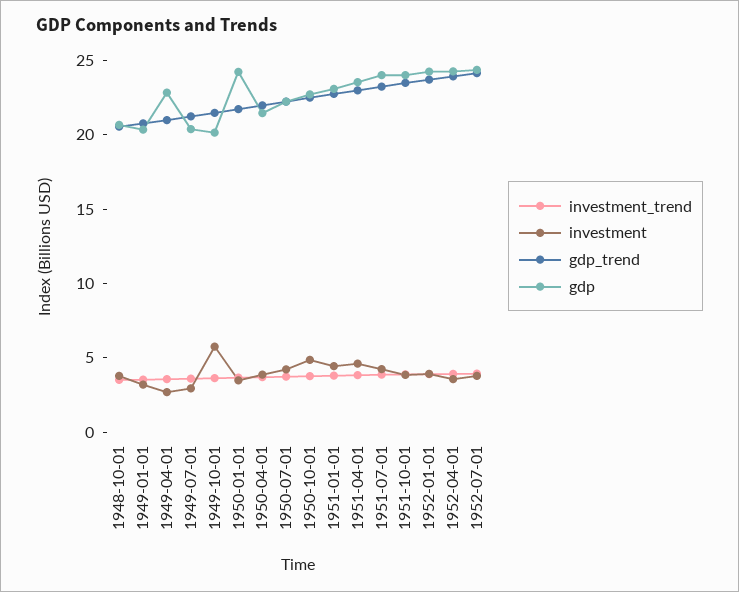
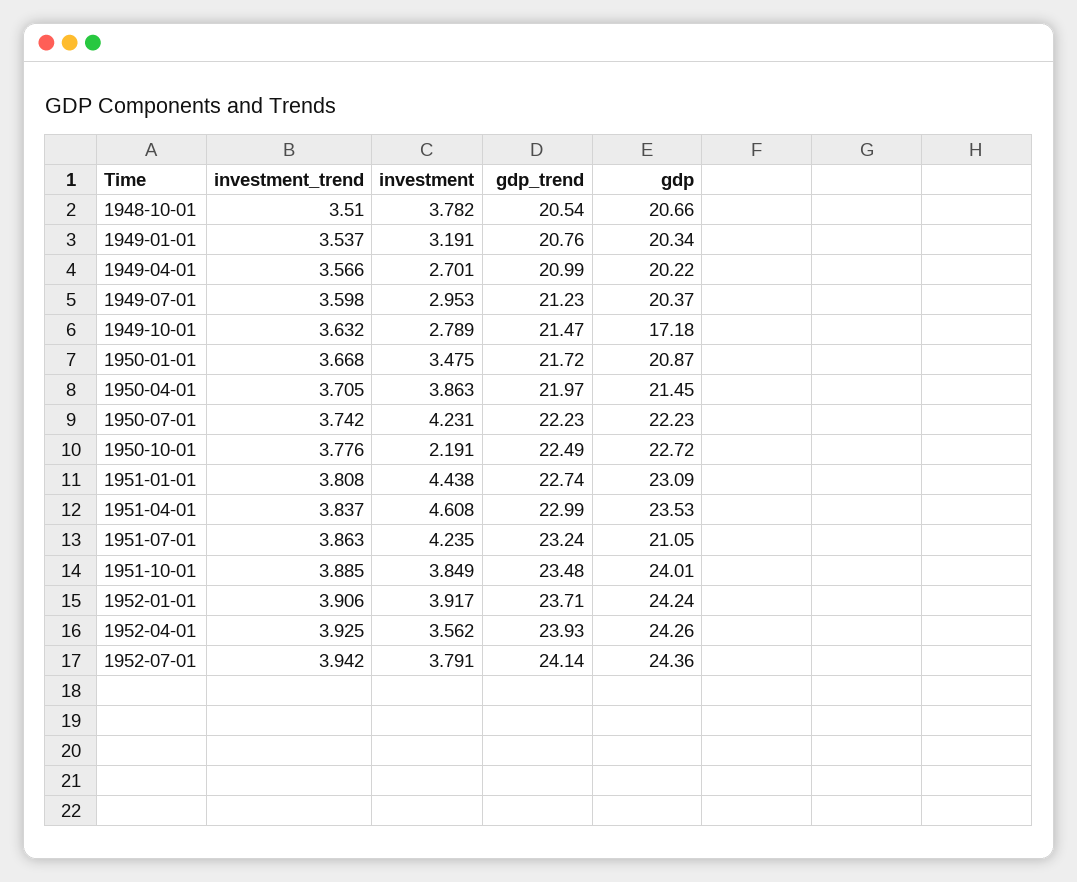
gdp, 1949-04-01: 23 -> 20.22
investment, 1949-10-01: 6 -> 2.789
gdp, 1949-10-01: 20 -> 17.18
gdp, 1950-01-01: 24 -> 20.87
investment, 1950-10-01: 5 -> 2.191
gdp, 1951-07-01: 24 -> 21.05

